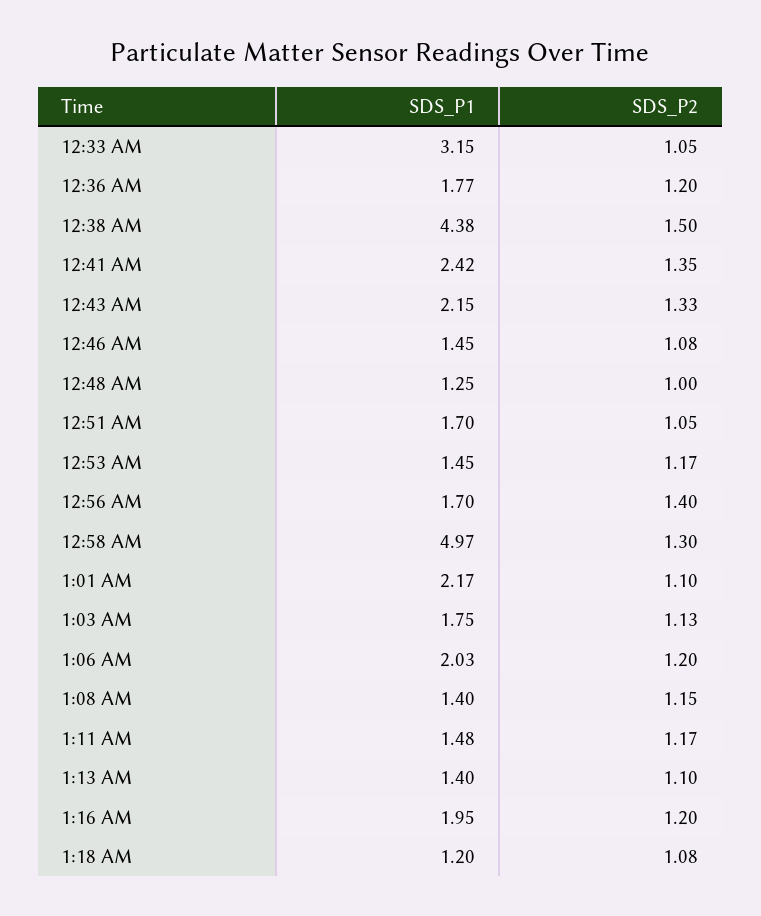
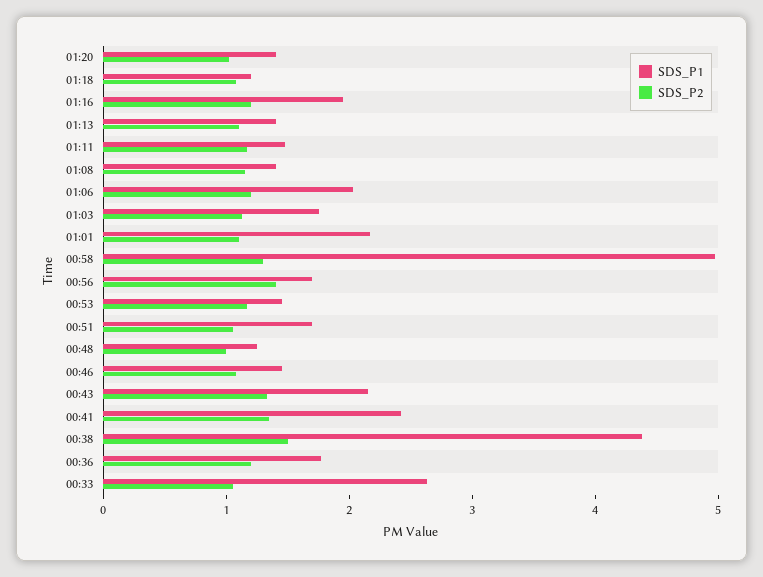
SDS_P1, 12:33 AM: 3.15 -> 2.6
SDS_P1, 01:20: none -> 1.4
SDS_P2, 01:20: none -> 1

